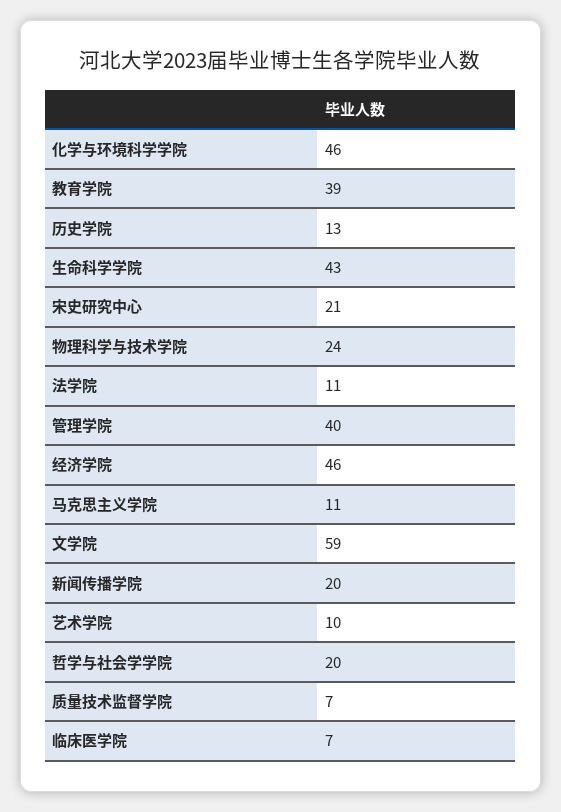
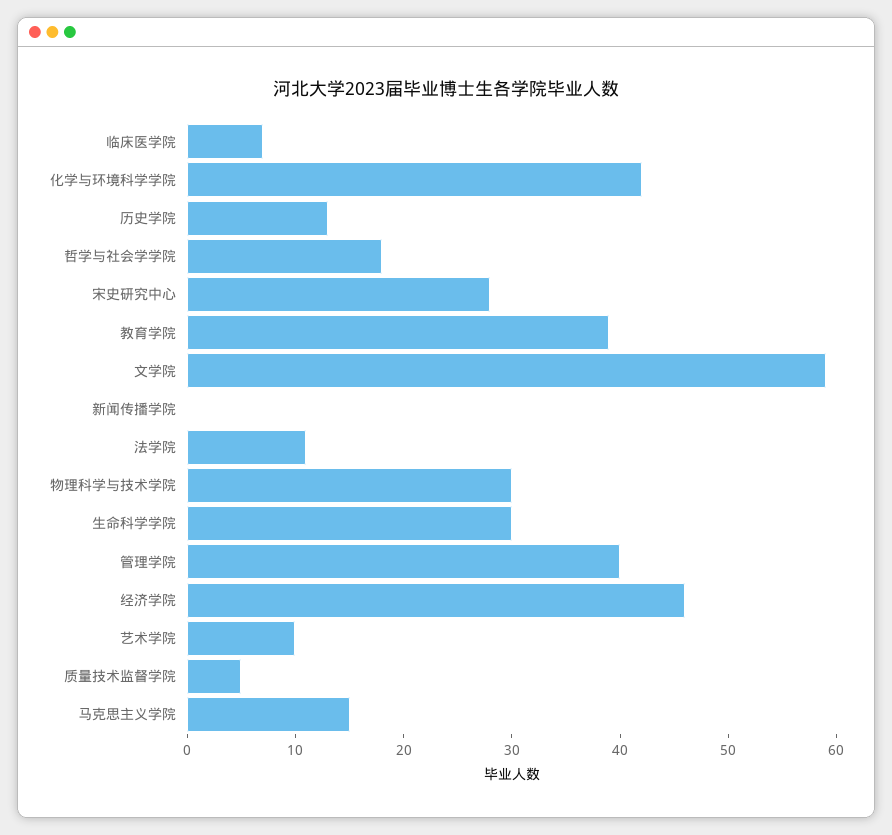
化学与环境科学学院: 46 -> 42
生命科学学院: 43 -> 30
宋史研究中心: 21 -> 28
物理科学与技术学院: 24 -> 30
马克思主义学院: 11 -> 15
新闻传播学院: 20 -> 0
哲学与社会学学院: 20 -> 18
质量技术监督学院: 7 -> 5

